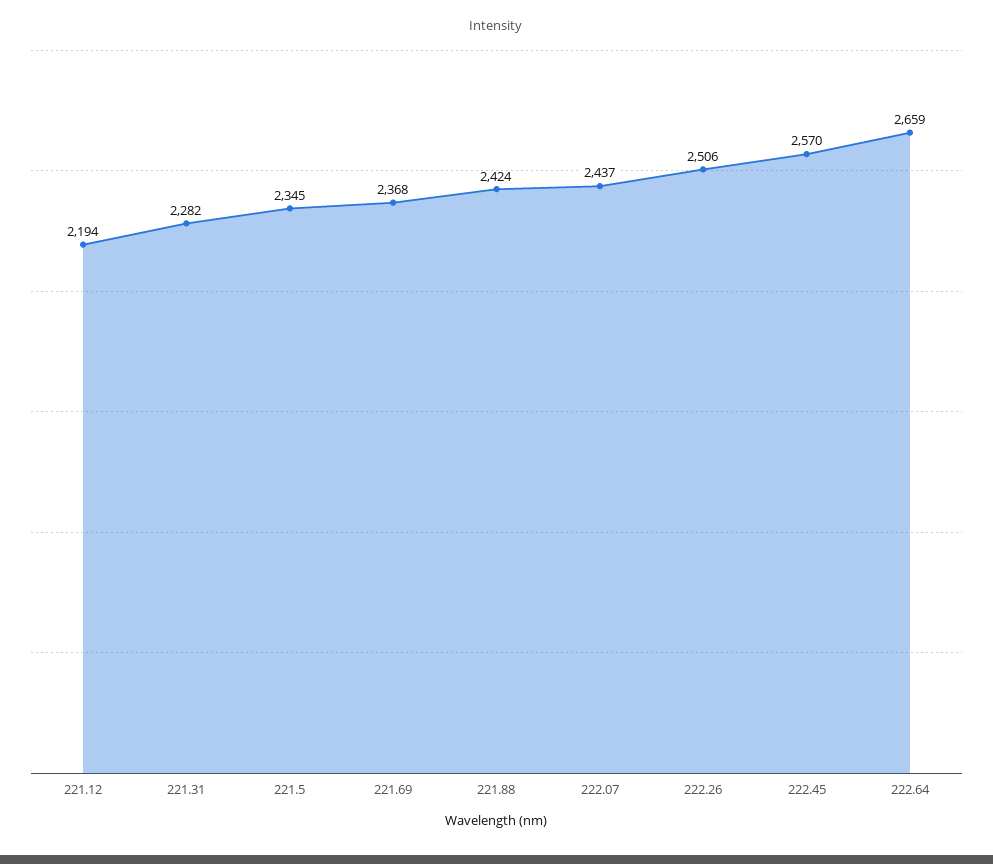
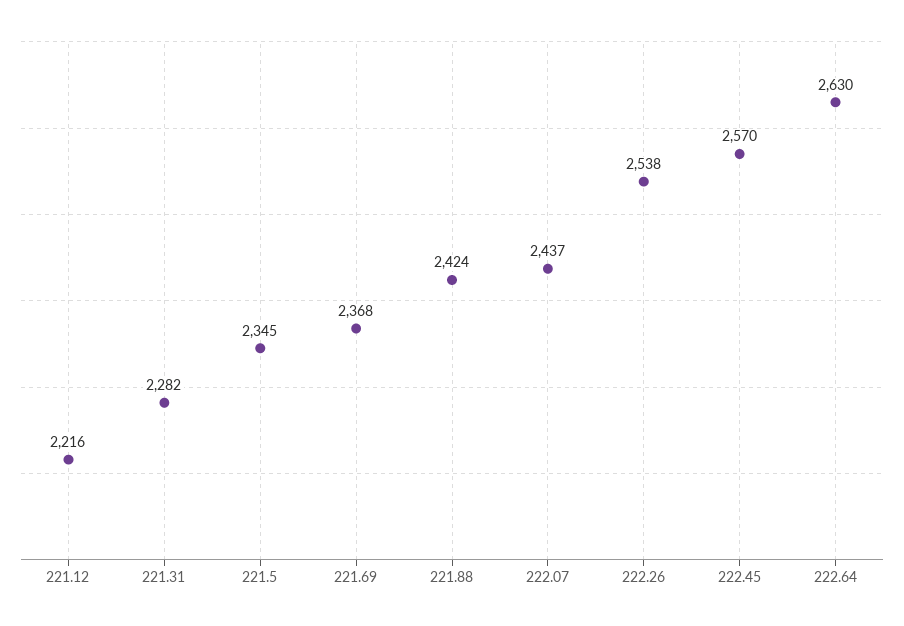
221.12: 2194 -> 2216
222.26: 2506 -> 2538
222.64: 2659 -> 2630

